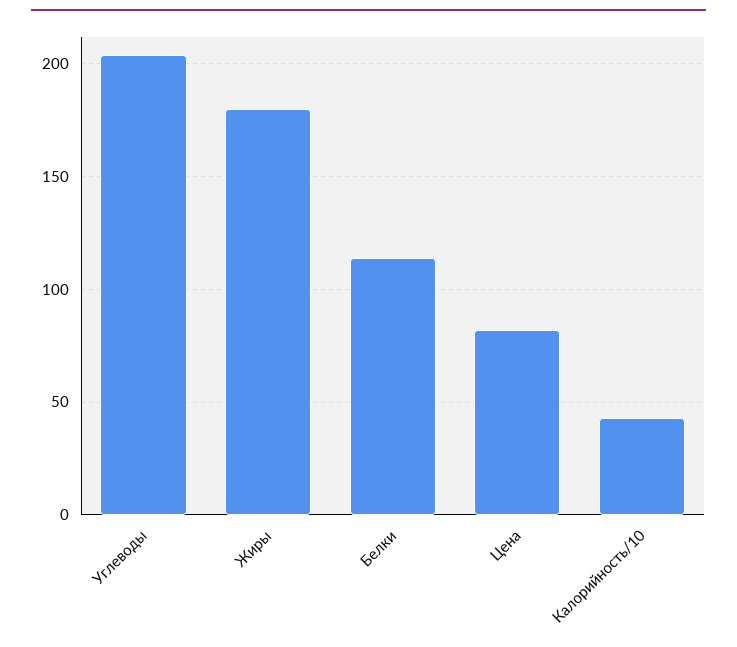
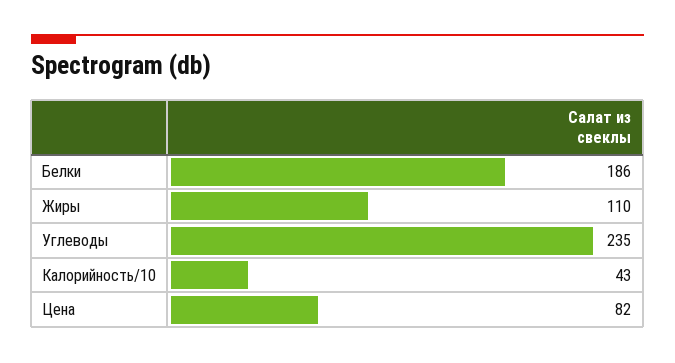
Углеводы: 205 -> 235
Жиры: 180 -> 110
Белки: 115 -> 186

